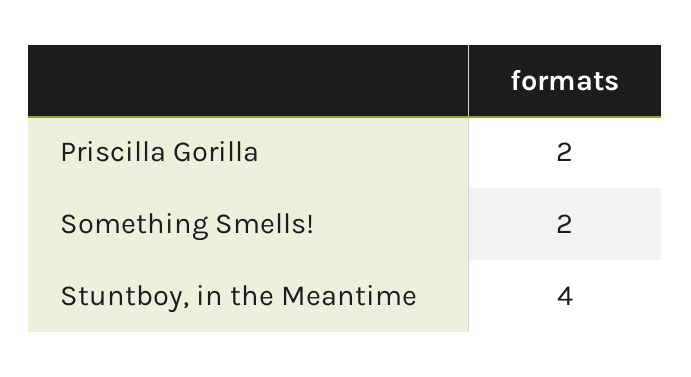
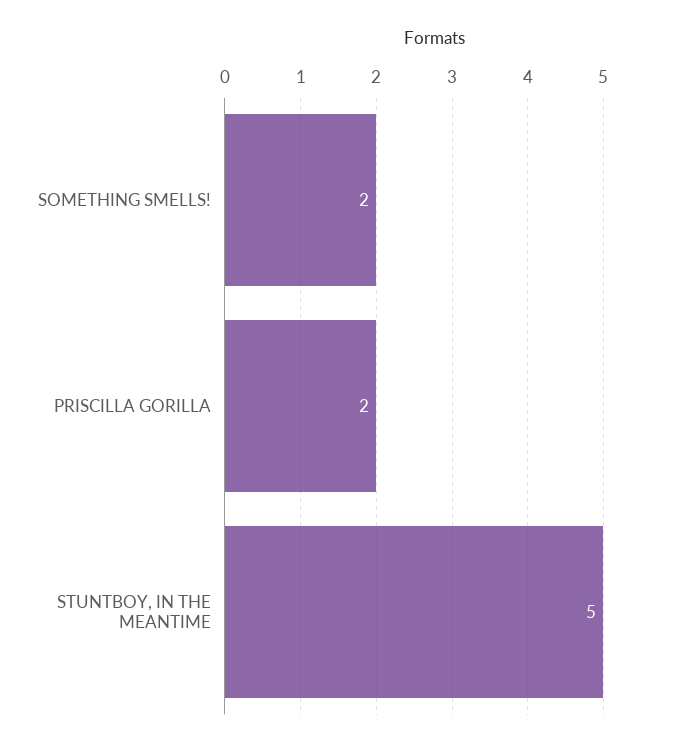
Stuntboy, in the Meantime: 4 -> 5

